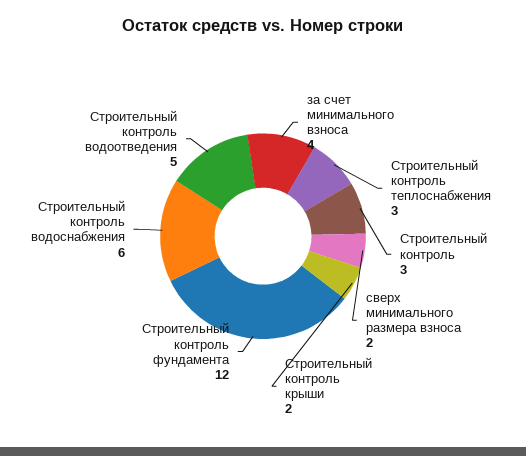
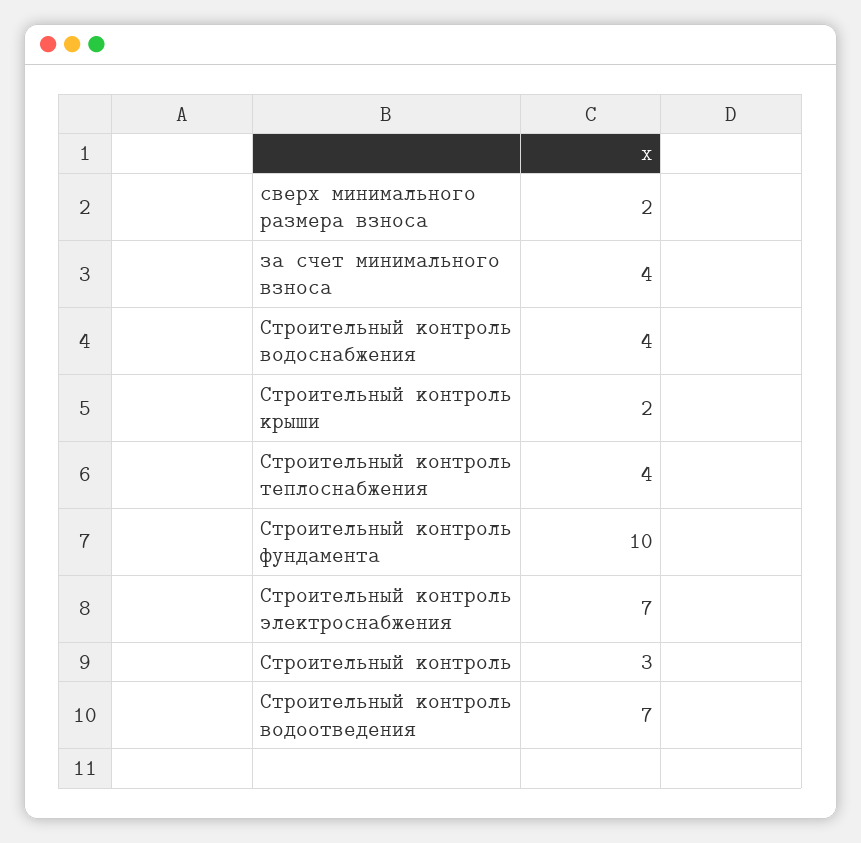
Строительный контроль теплоснабжения: 3 -> 4
Строительный контроль фундамента: 12 -> 10
Строительный контроль водоснабжения: 6 -> 4
Строительный контроль водоотведения: 5 -> 7
Строительный контроль электроснабжения: none -> 7

